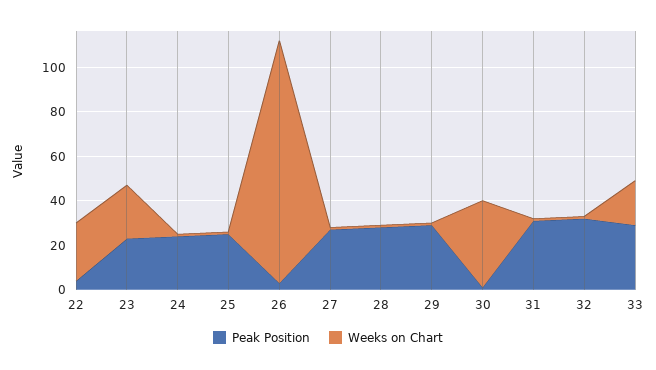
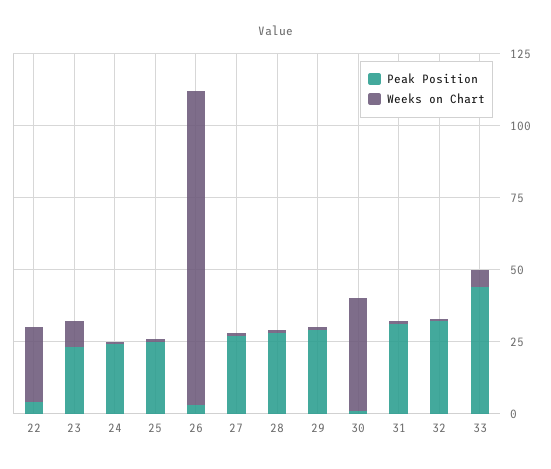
Weeks on Chart, 23: 25 -> 10
Peak Position, 33: 30 -> 45
Weeks on Chart, 33: 20 -> 5

